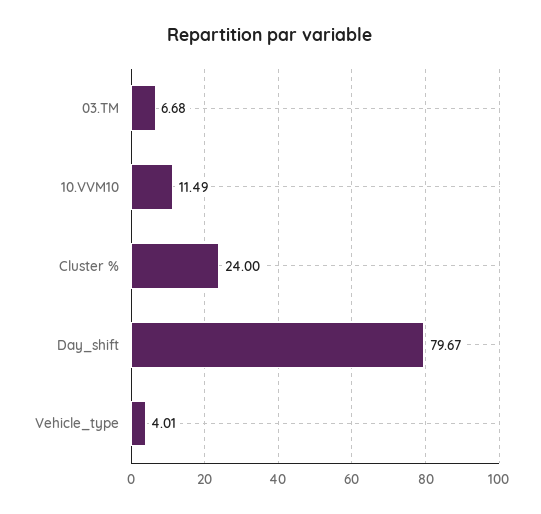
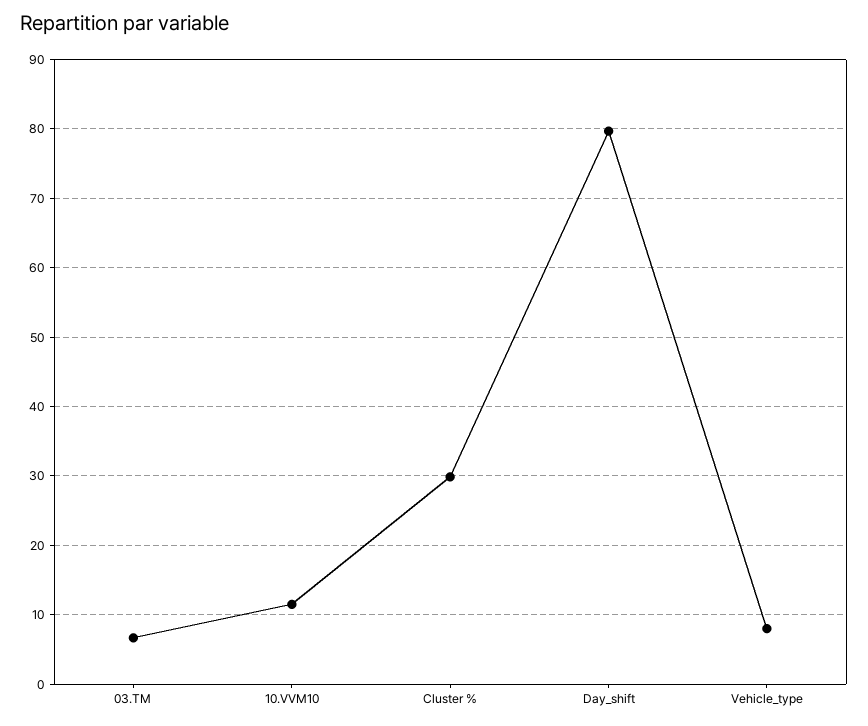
Cluster %: 24 -> 30
Vehicle_type: 4.01 -> 8

